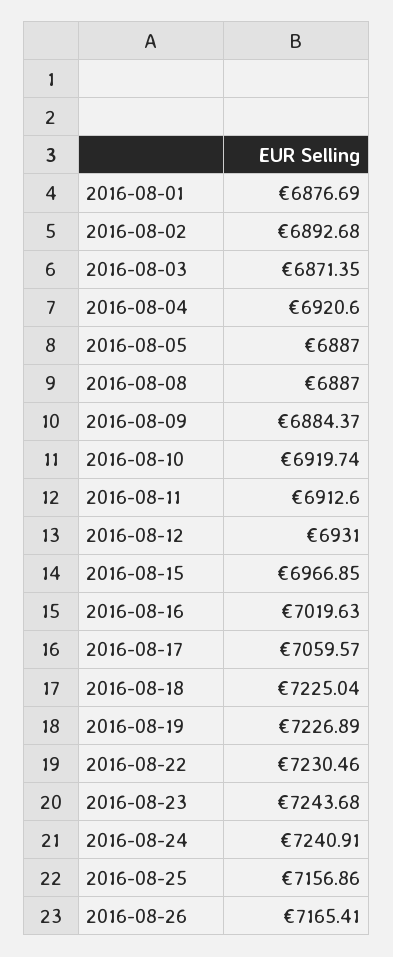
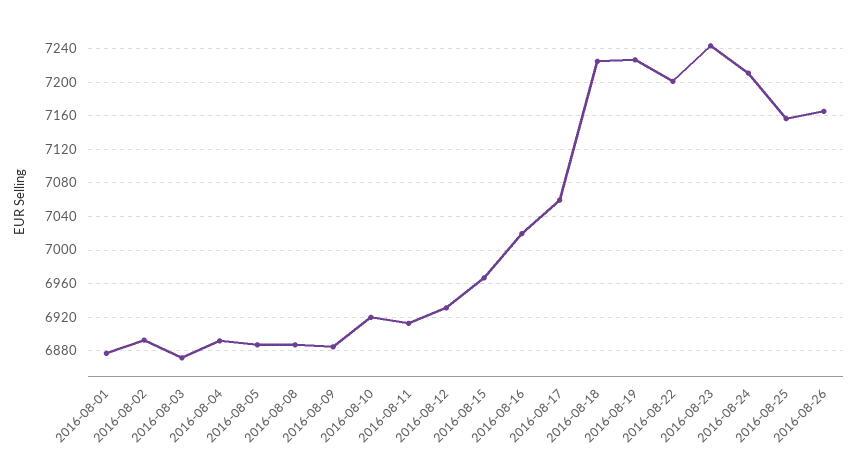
2016-08-04: 6920.6 -> 6890
2016-08-22: 7230.46 -> 7200
2016-08-24: 7240.91 -> 7210

